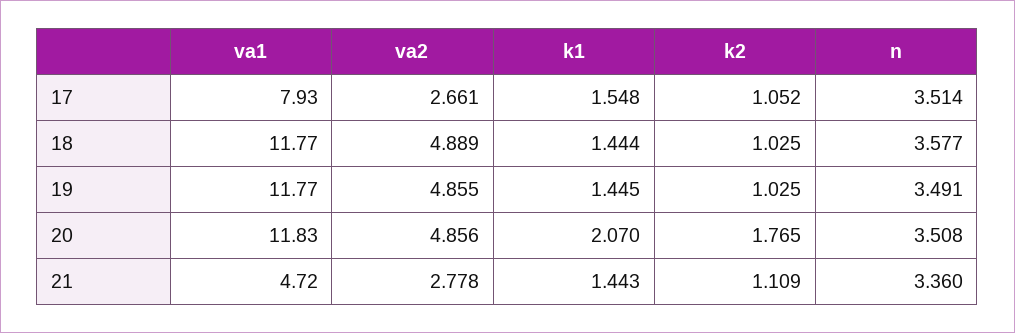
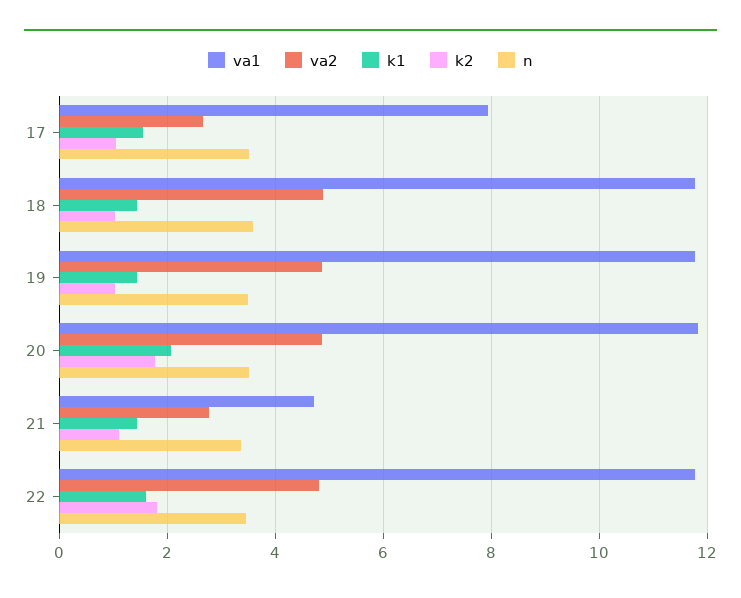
va1, 22: none -> 11.8
va2, 22: none -> 4.8
k1, 22: none -> 1.6
k2, 22: none -> 1.8
n, 22: none -> 3.4

